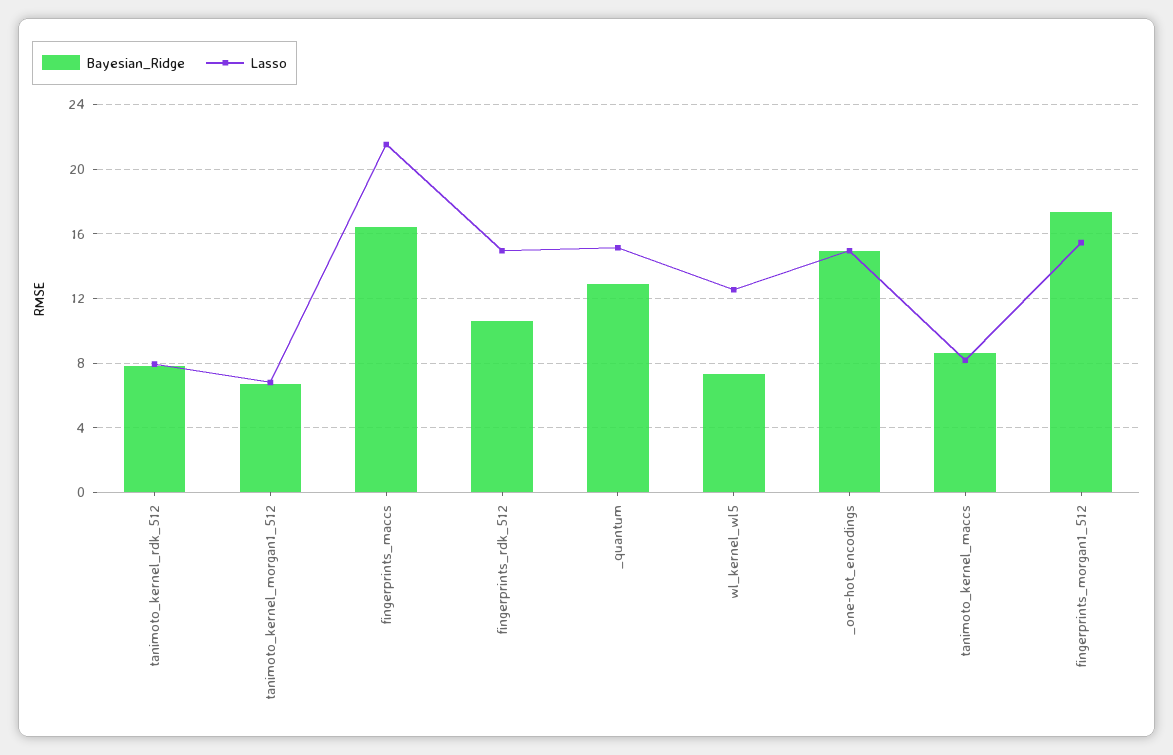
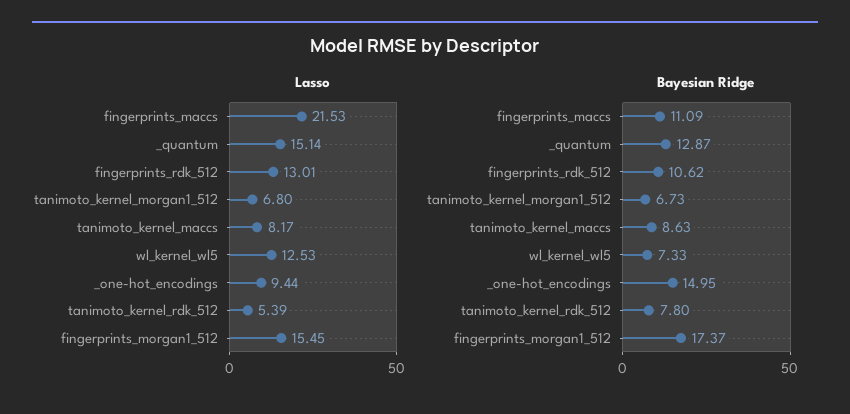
Lasso, tanimoto_kernel_rdk_512: 8 -> 5.39
Bayesian_Ridge, fingerprints_maccs: 16.5 -> 11.09
Lasso, fingerprints_rdk_512: 15 -> 13.01
Lasso, _one-hot_encodings: 15 -> 9.44

